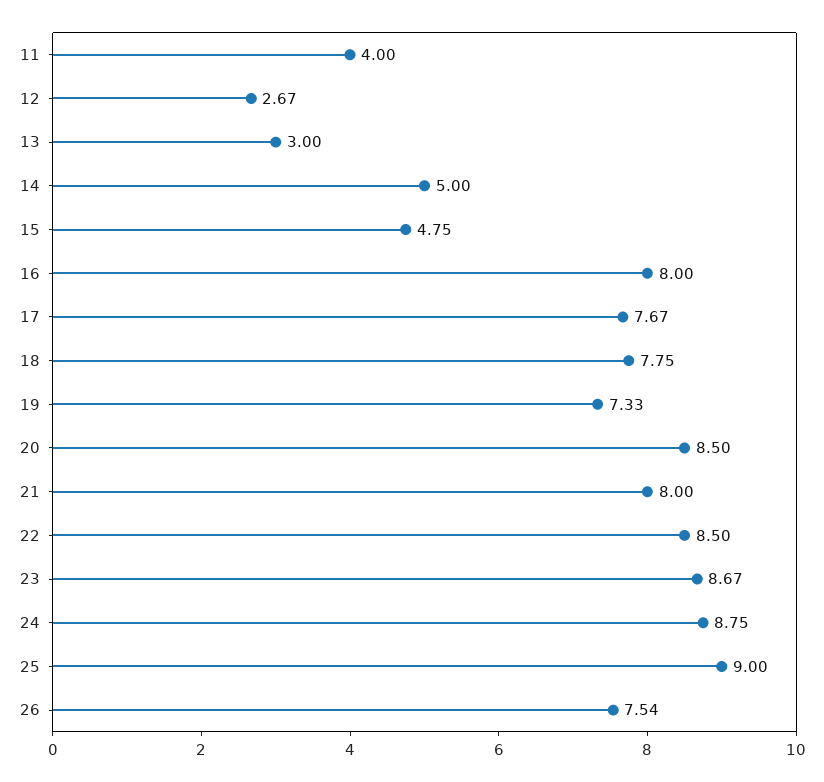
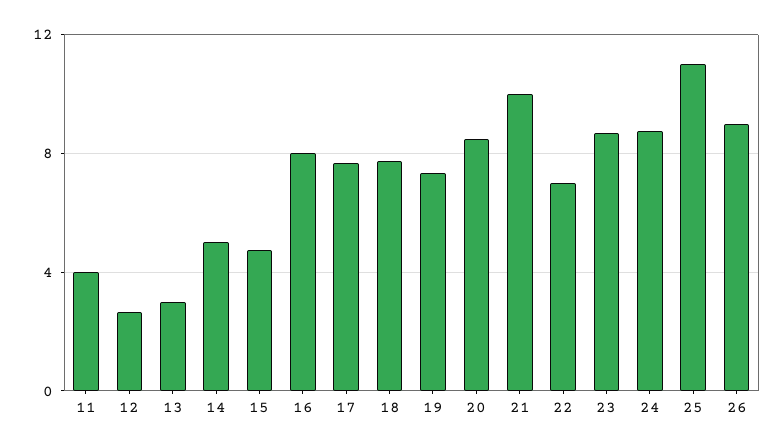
21: 8 -> 10
22: 8.5 -> 7
25: 9 -> 11
26: 7.54 -> 9

